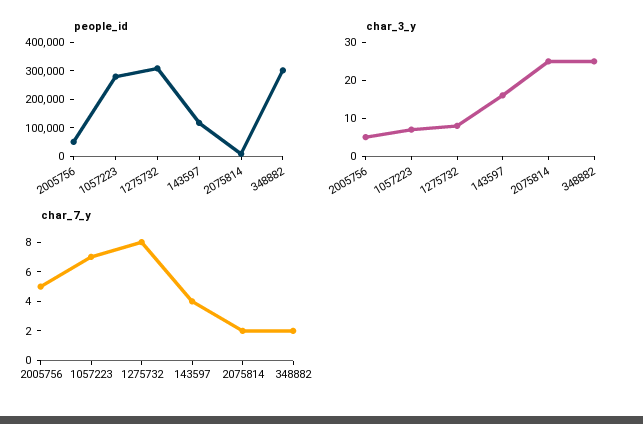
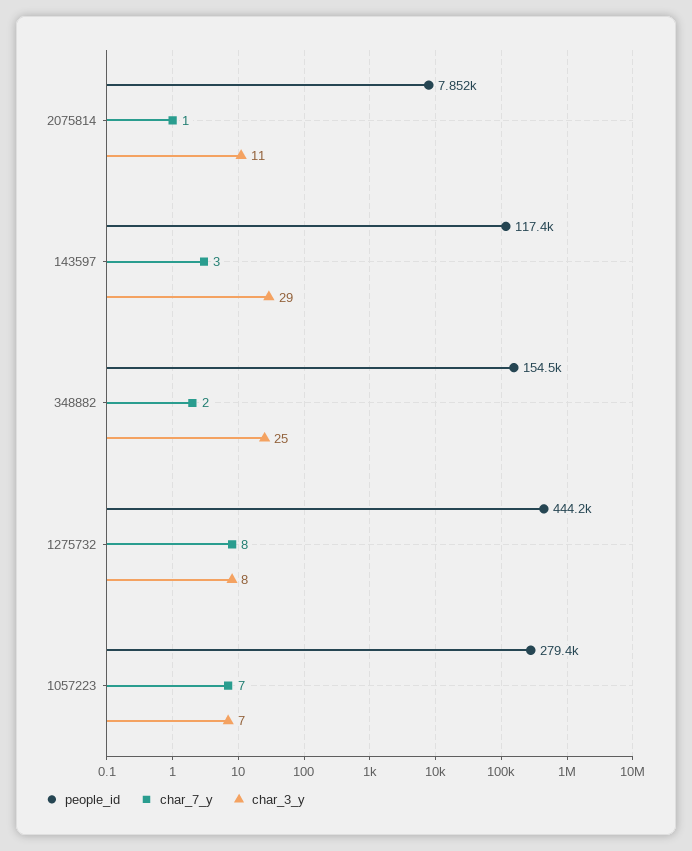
people_id, 2005756: 50000 -> none
people_id, 1275732: 300000 -> 444200
people_id, 348882: 300000 -> 154500
char_3_y, 2005756: 5 -> none
char_3_y, 143597: 15 -> 29
char_3_y, 2075814: 25 -> 11
char_7_y, 2005756: 5 -> none
char_7_y, 143597: 4 -> 3
char_7_y, 2075814: 2 -> 1

